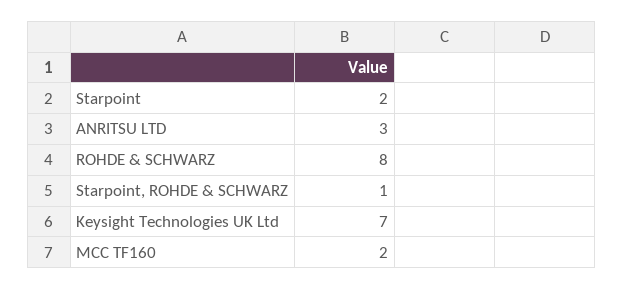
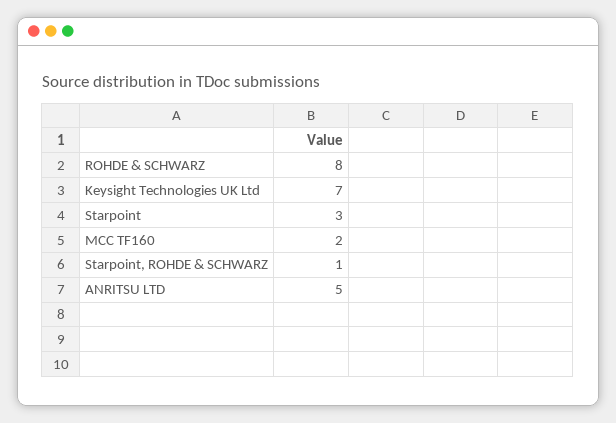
Starpoint: 2 -> 3
ANRITSU LTD: 3 -> 5

